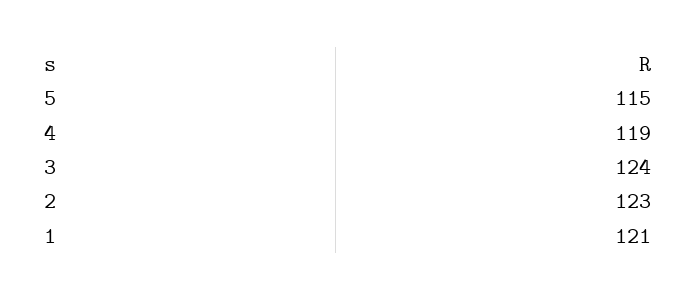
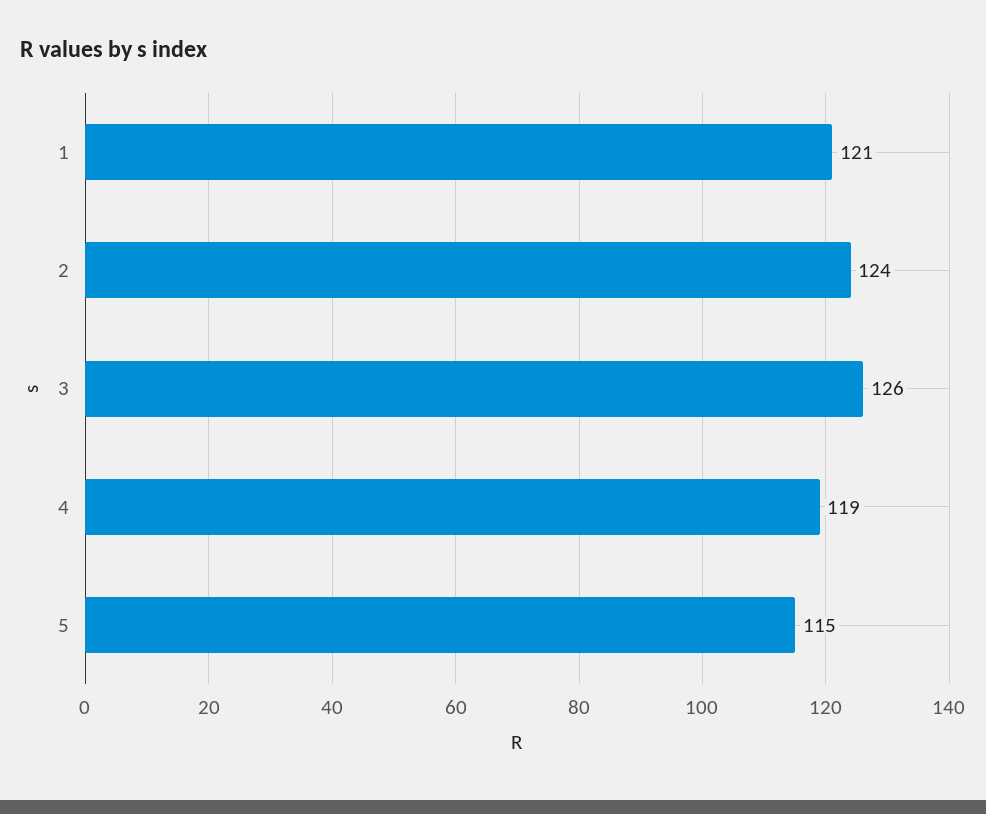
3: 124 -> 126
2: 123 -> 124

